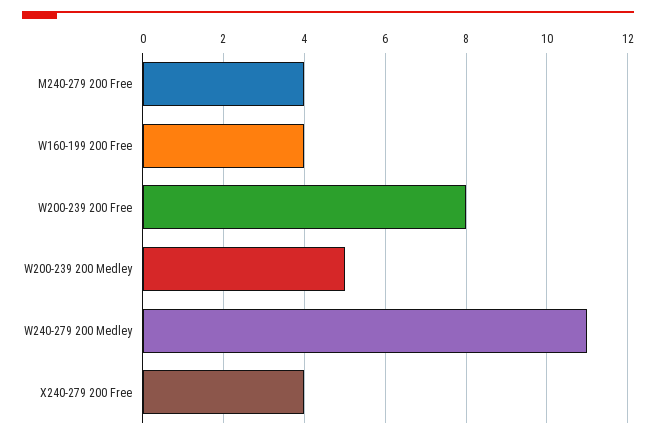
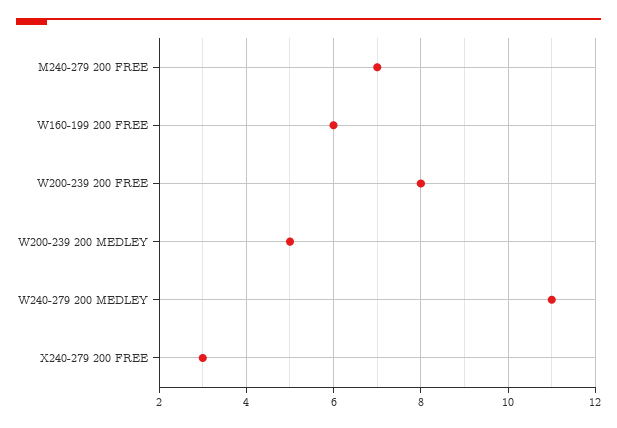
M240-279 200 Free: 4 -> 7
W160-199 200 Free: 4 -> 6
X240-279 200 Free: 4 -> 3

